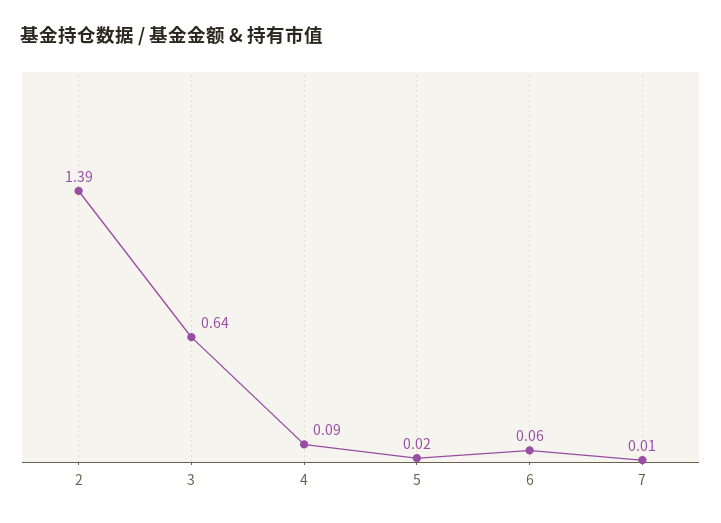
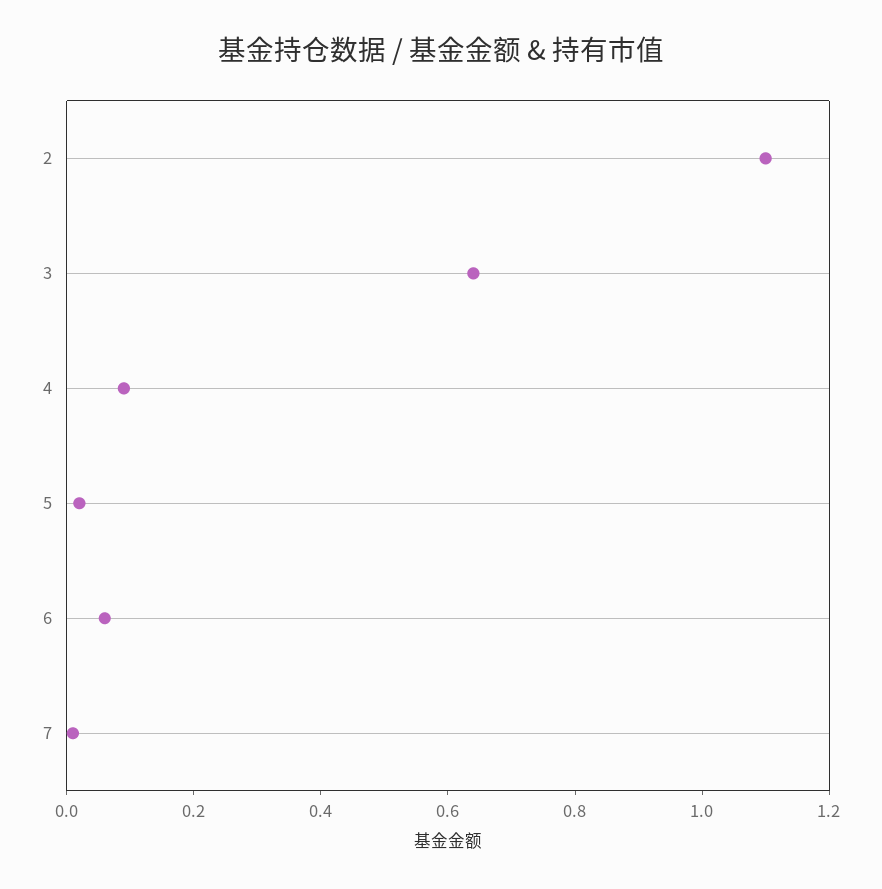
2: 1.39 -> 1.1

